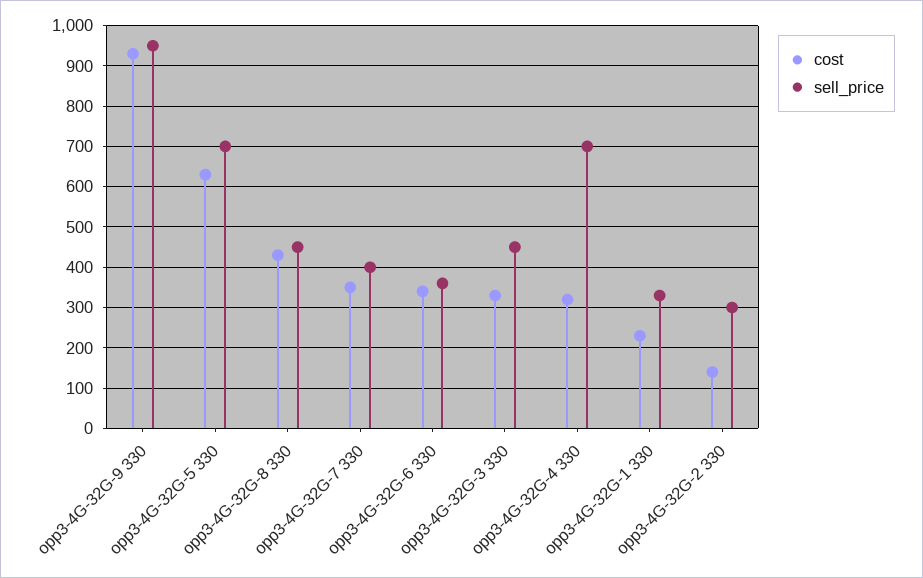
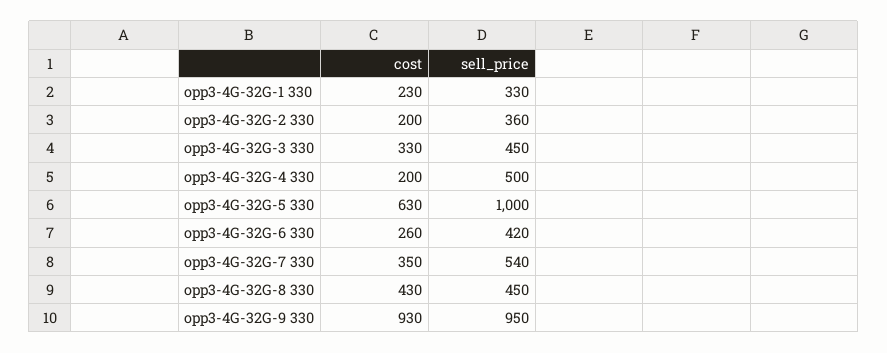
sell_price, opp3-4G-32G-5 330: 700 -> 1000
sell_price, opp3-4G-32G-7 330: 400 -> 540
cost, opp3-4G-32G-6 330: 340 -> 260
sell_price, opp3-4G-32G-6 330: 360 -> 420
cost, opp3-4G-32G-4 330: 320 -> 200
sell_price, opp3-4G-32G-4 330: 700 -> 500
cost, opp3-4G-32G-2 330: 140 -> 200
sell_price, opp3-4G-32G-2 330: 300 -> 360

